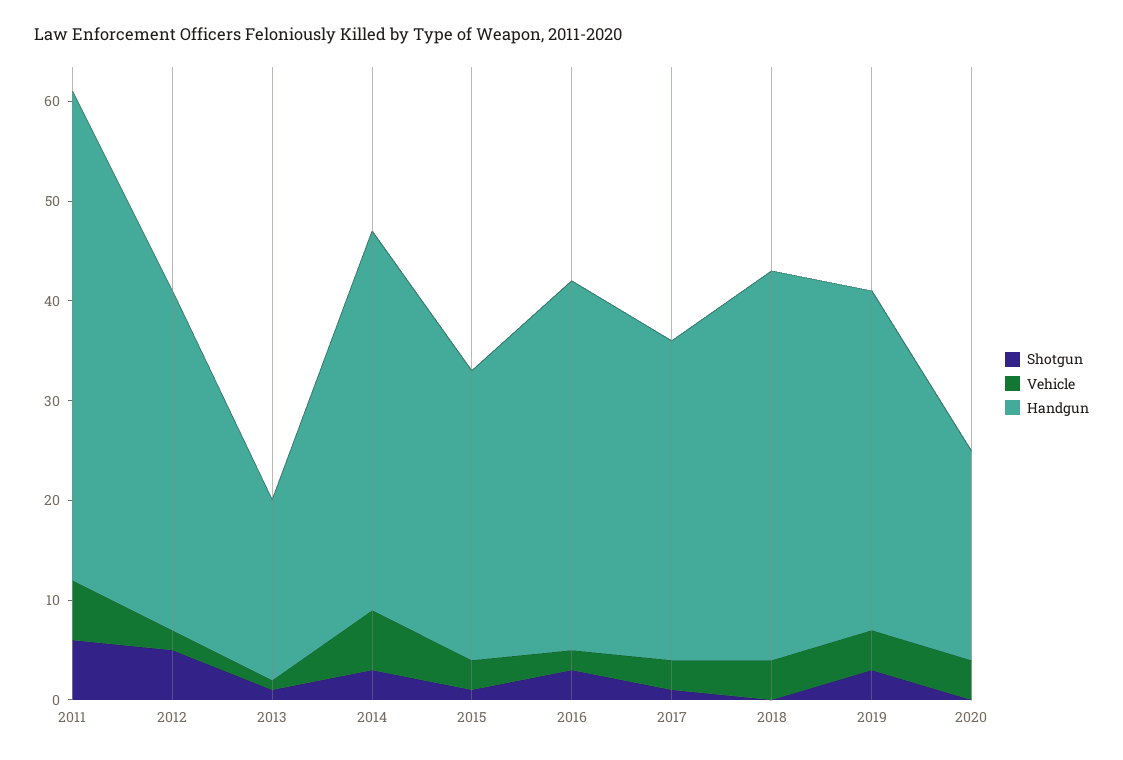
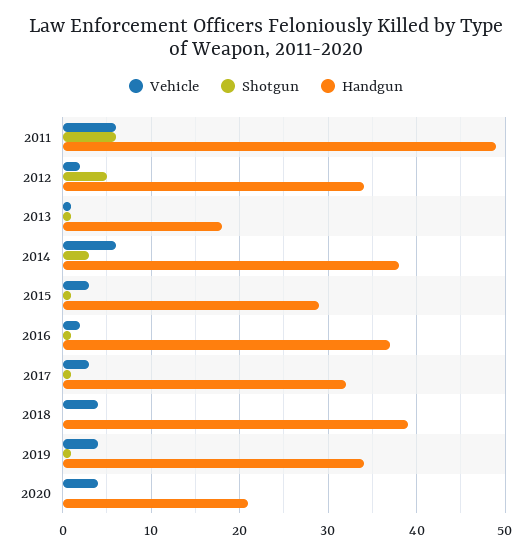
Shotgun, 2016: 3 -> 1
Shotgun, 2019: 3 -> 1

